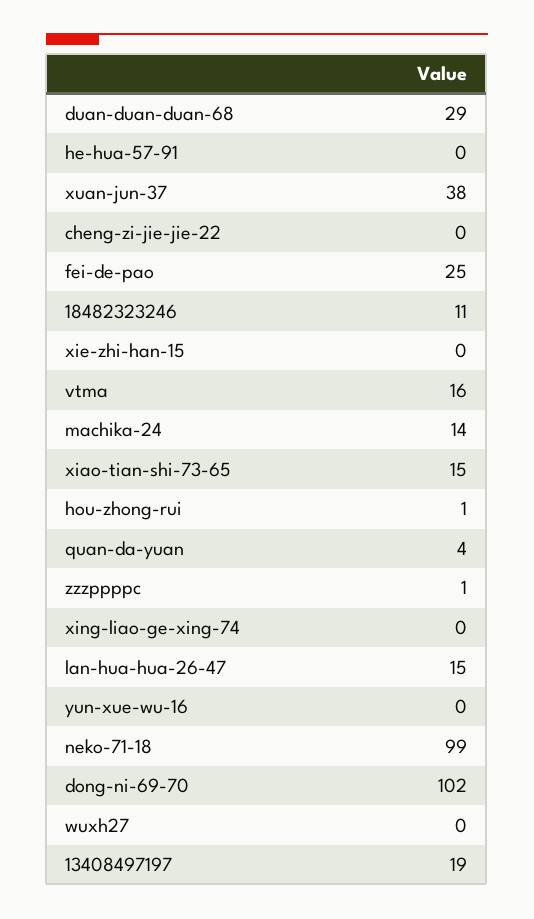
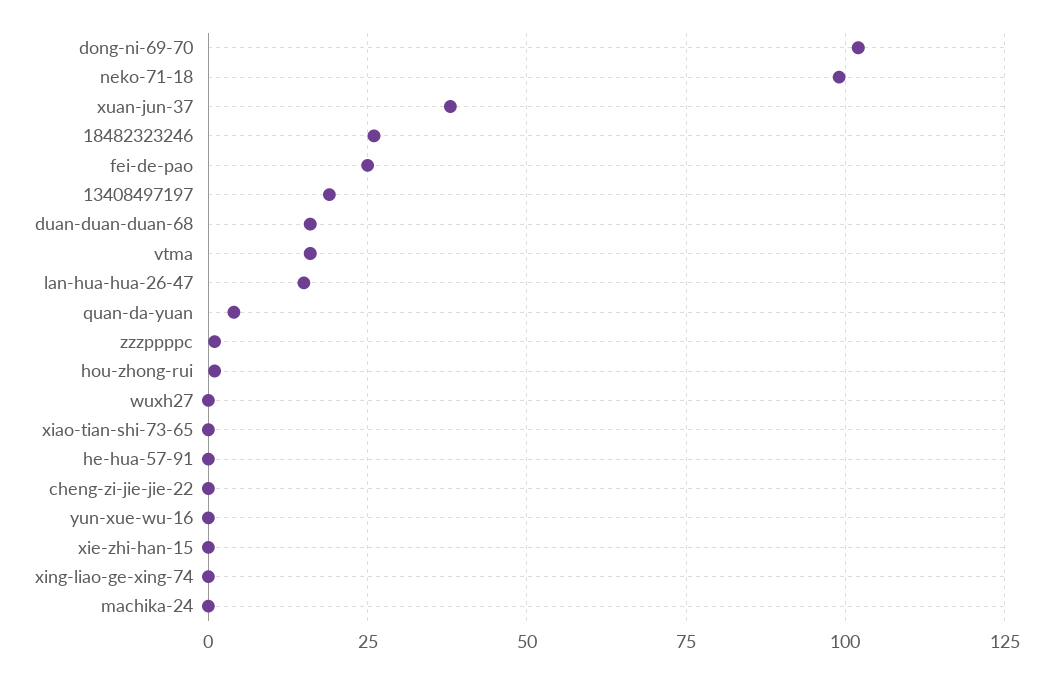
duan-duan-duan-68: 29 -> 15
18482323246: 11 -> 25
machika-24: 14 -> 0
xiao-tian-shi-73-65: 15 -> 0

